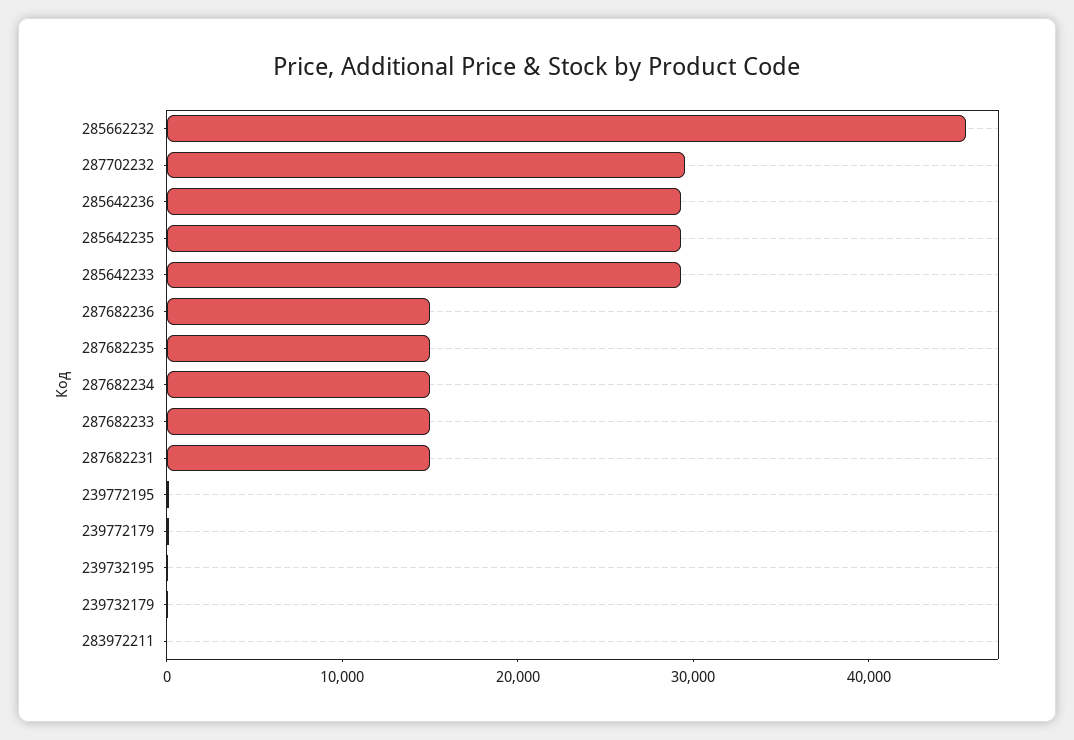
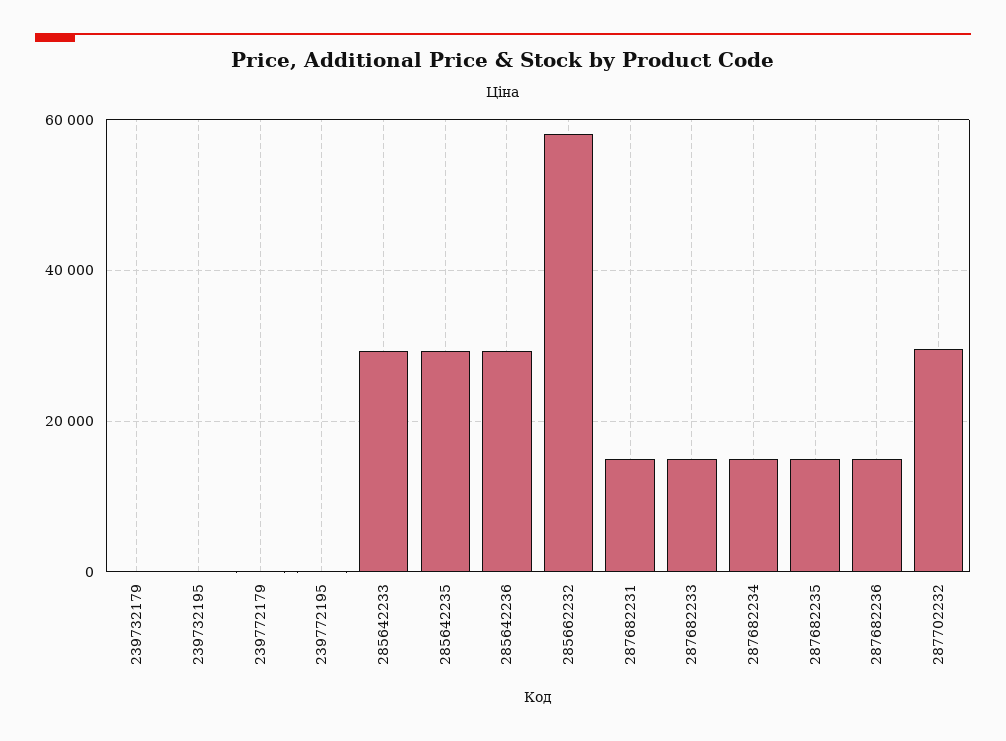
285662232: 46000 -> 58000
283972211: 0 -> none

